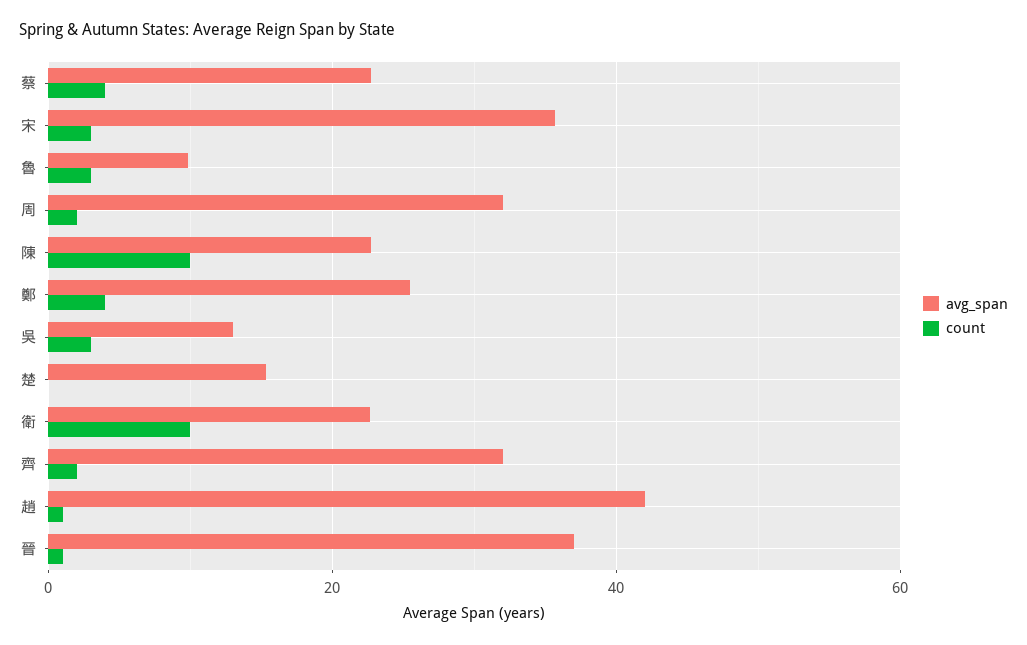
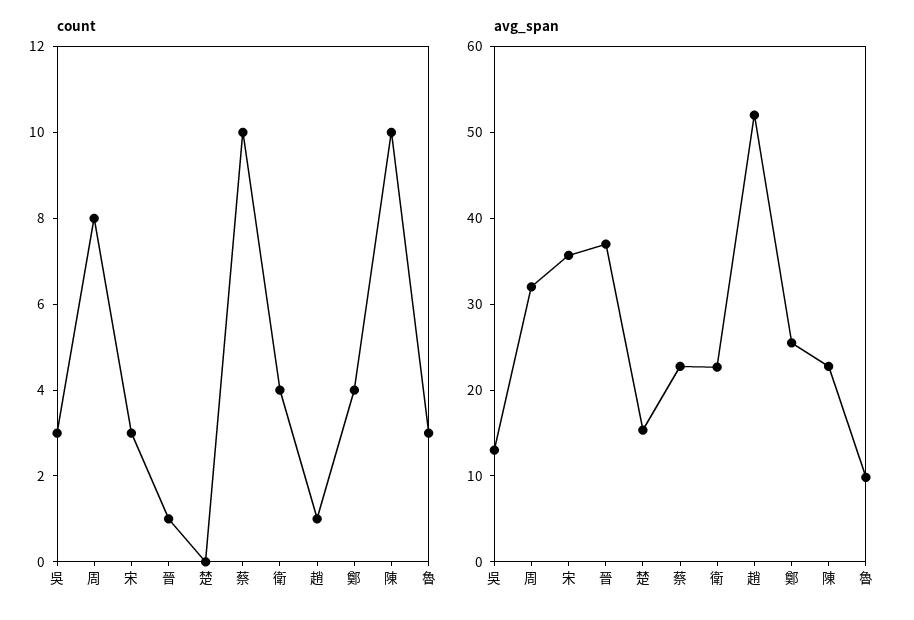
count, 蔡: 4 -> 10
count, 周: 2 -> 8
count, 衛: 10 -> 4
avg_span, 齊: 32 -> none
count, 齊: 2 -> none
avg_span, 趙: 42 -> 52

